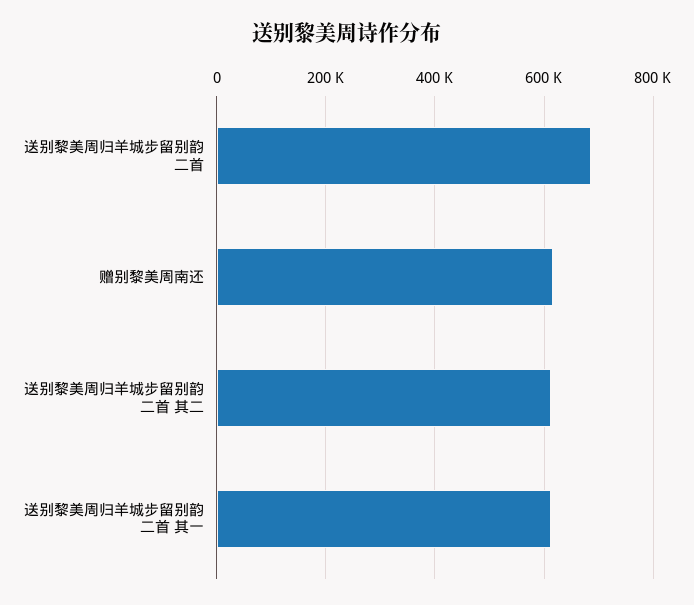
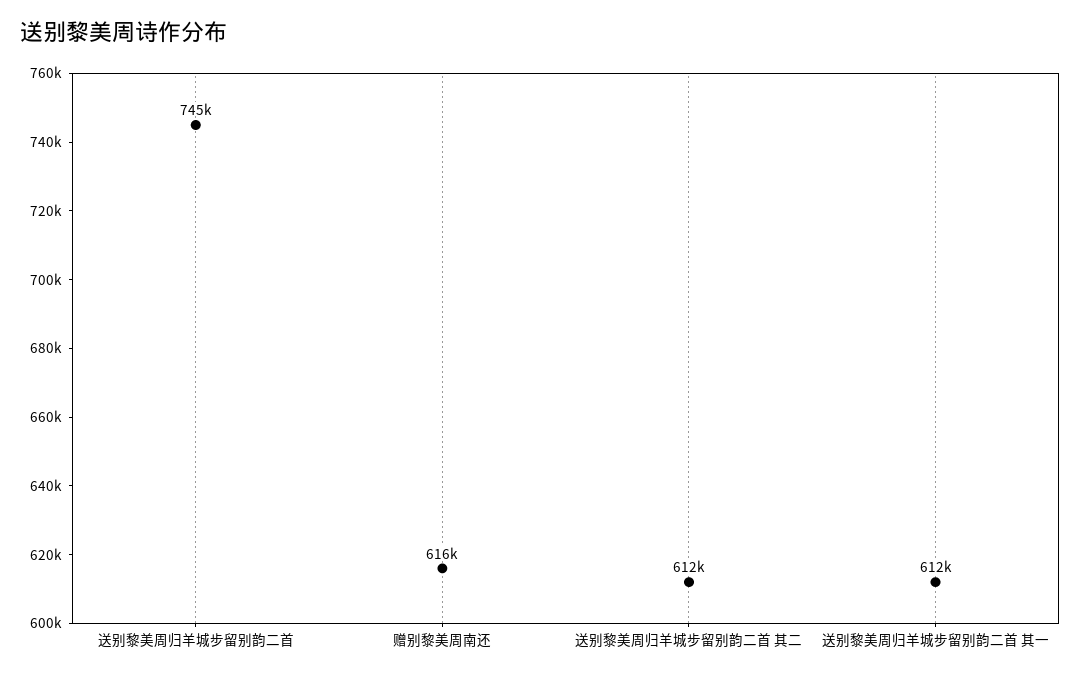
送别黎美周归羊城步留别韵二首: 680000 -> 745000

